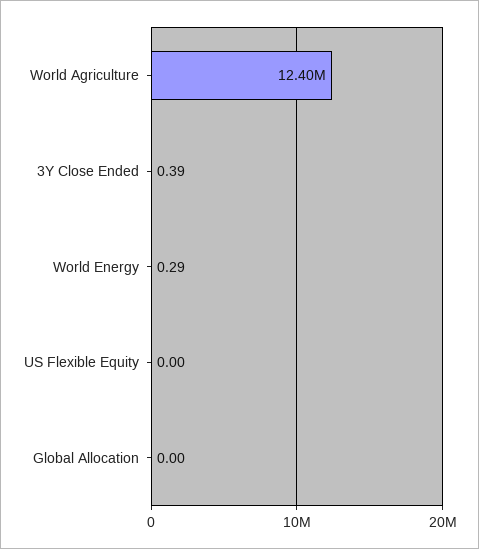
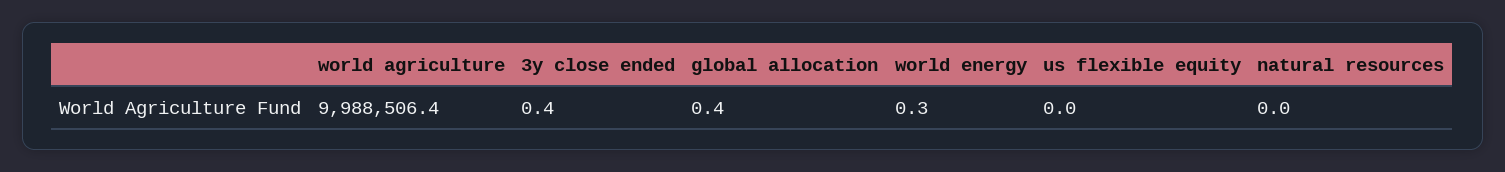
World Agriculture: 12400000 -> 9988506.4
Global Allocation: 0 -> 0.4
natural resources: none -> 0

